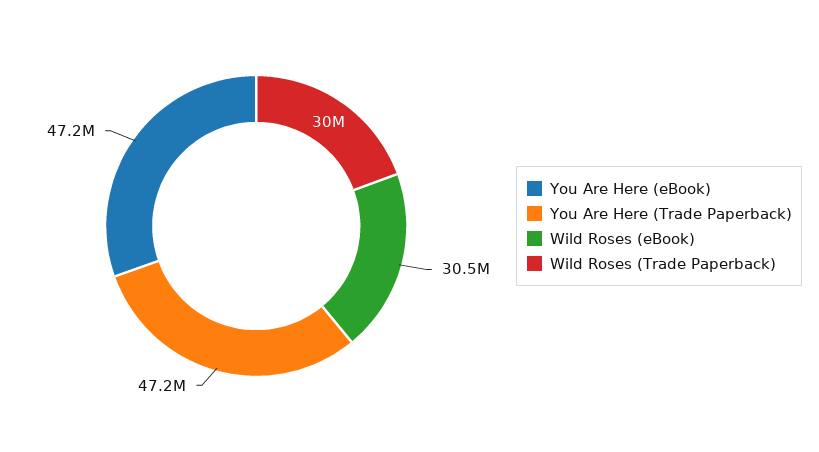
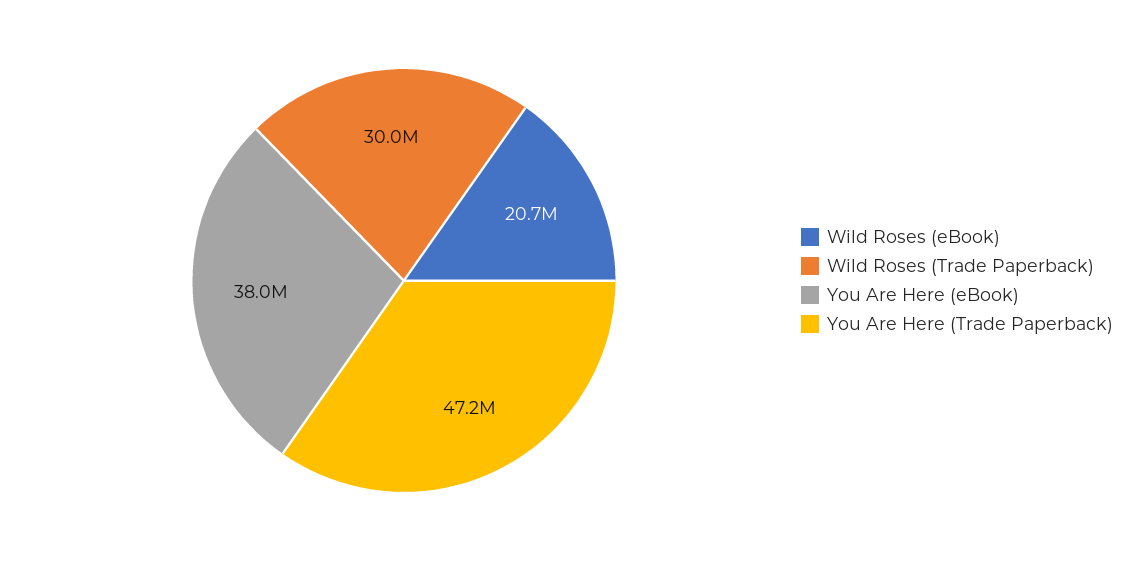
You Are Here (eBook): 47200000 -> 38000000
Wild Roses (eBook): 30500000 -> 20700000

